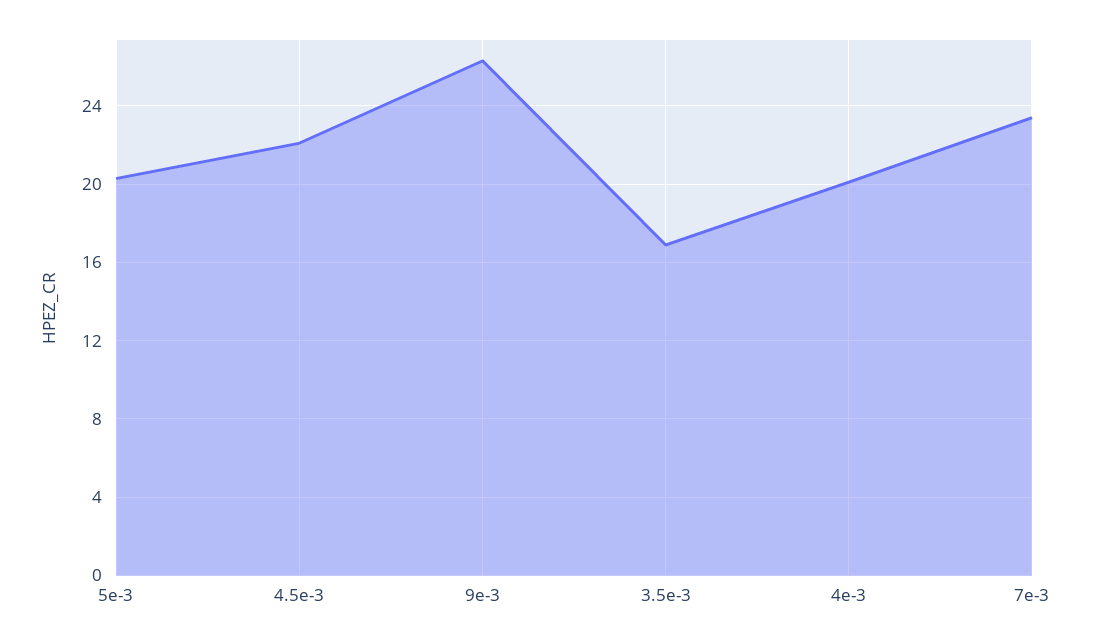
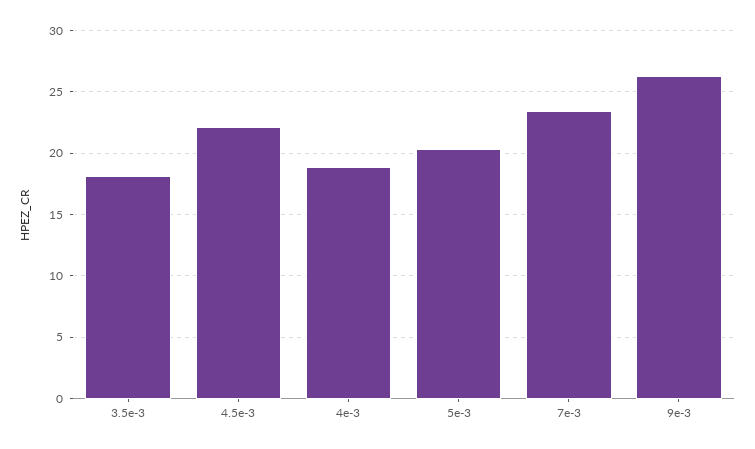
3.5e-3: 17 -> 18
4e-3: 20 -> 19

